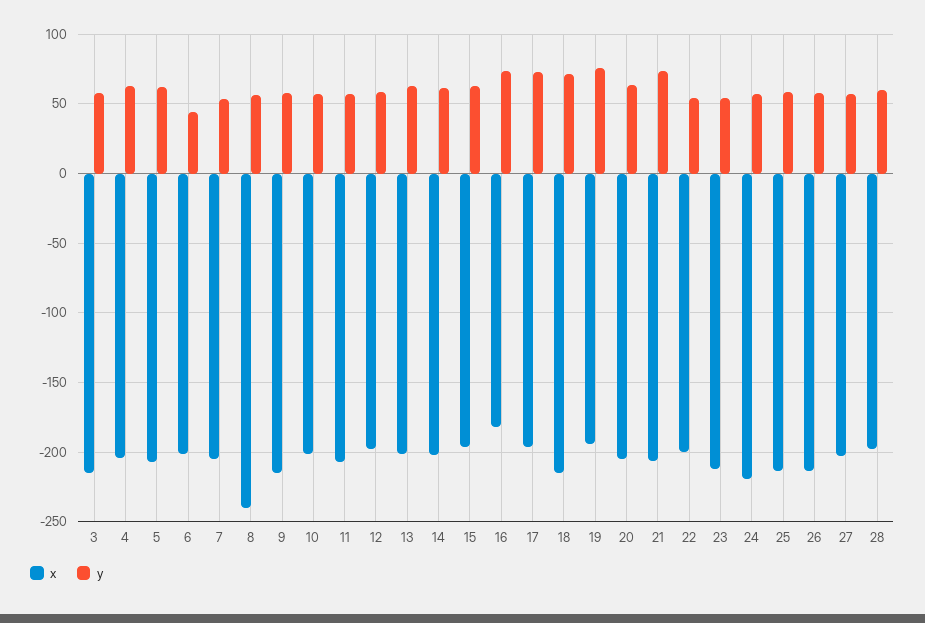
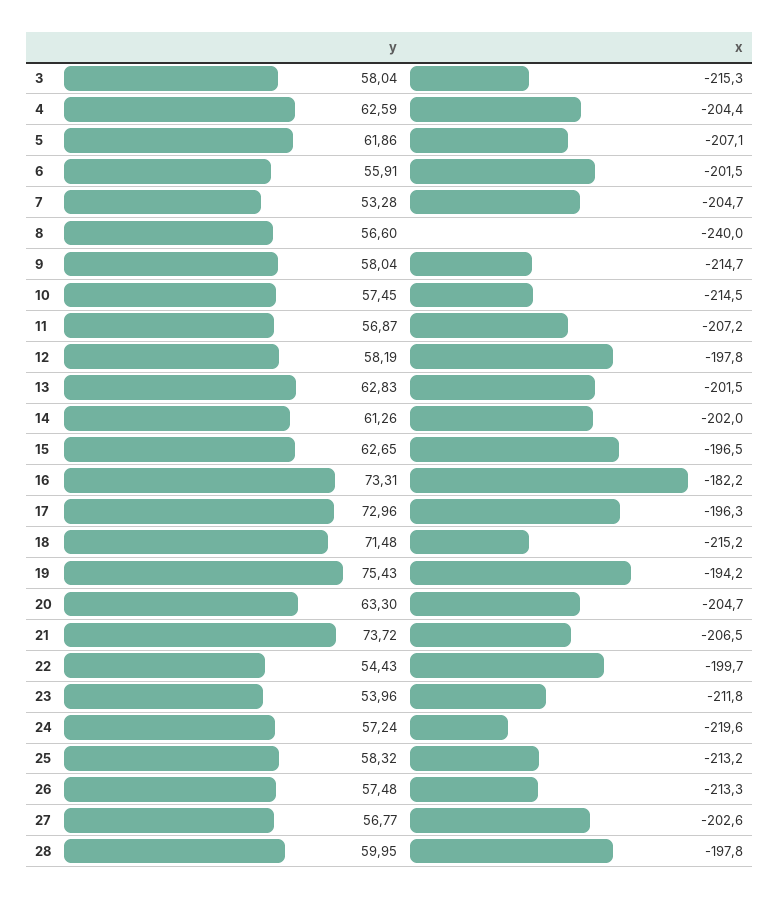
y, 6: 45 -> 55.91
x, 10: -200 -> -214.5

